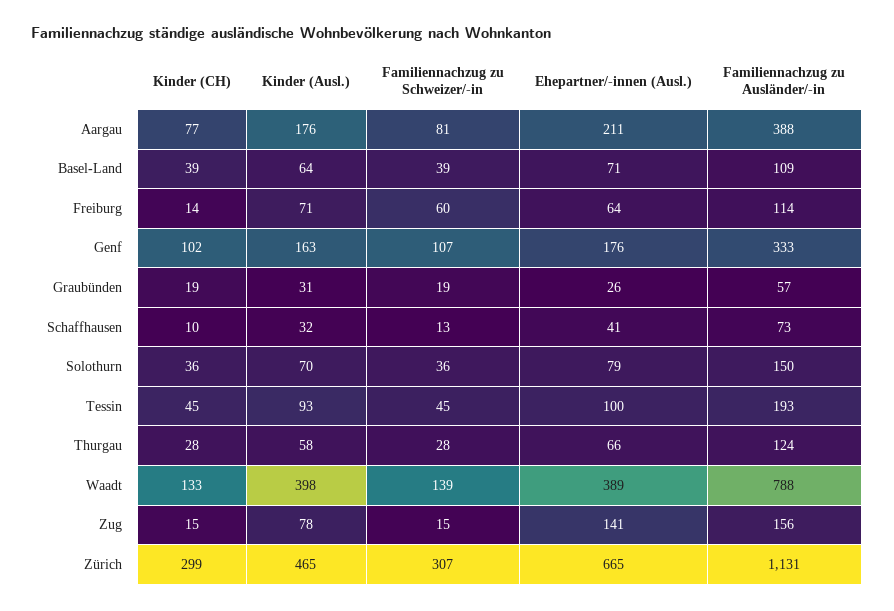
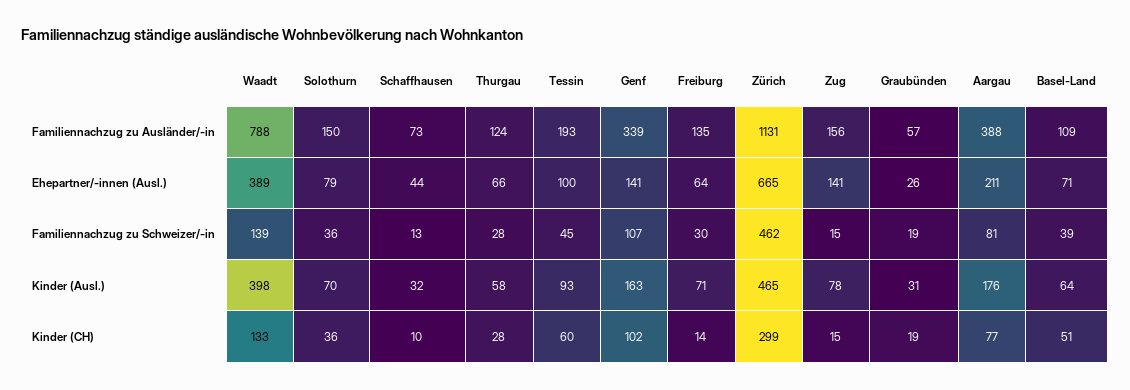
Kinder (CH), Basel-Land: 39 -> 51
Familiennachzug zu Schweizer/-in, Freiburg: 60 -> 30
Familiennachzug zu Ausländer/-in, Freiburg: 114 -> 135
Ehepartner/-innen (Ausl.), Genf: 176 -> 141
Familiennachzug zu Ausländer/-in, Genf: 333 -> 339
Ehepartner/-innen (Ausl.), Schaffhausen: 41 -> 44
Kinder (CH), Tessin: 45 -> 60
Familiennachzug zu Schweizer/-in, Zürich: 307 -> 462

